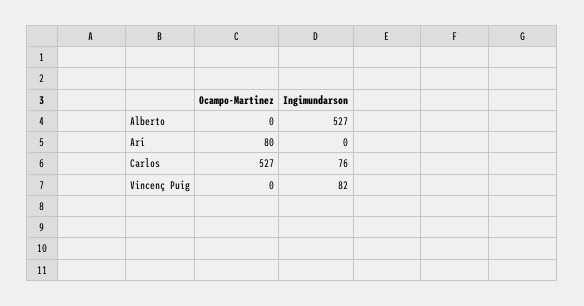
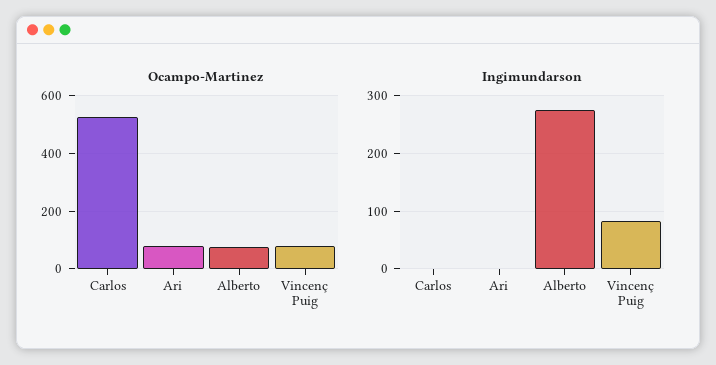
Ocampo-Martinez, Alberto: 0 -> 75
Ingimundarson, Alberto: 527 -> 280
Ingimundarson, Carlos: 76 -> 0
Ocampo-Martinez, Vincenç Puig: 0 -> 75

